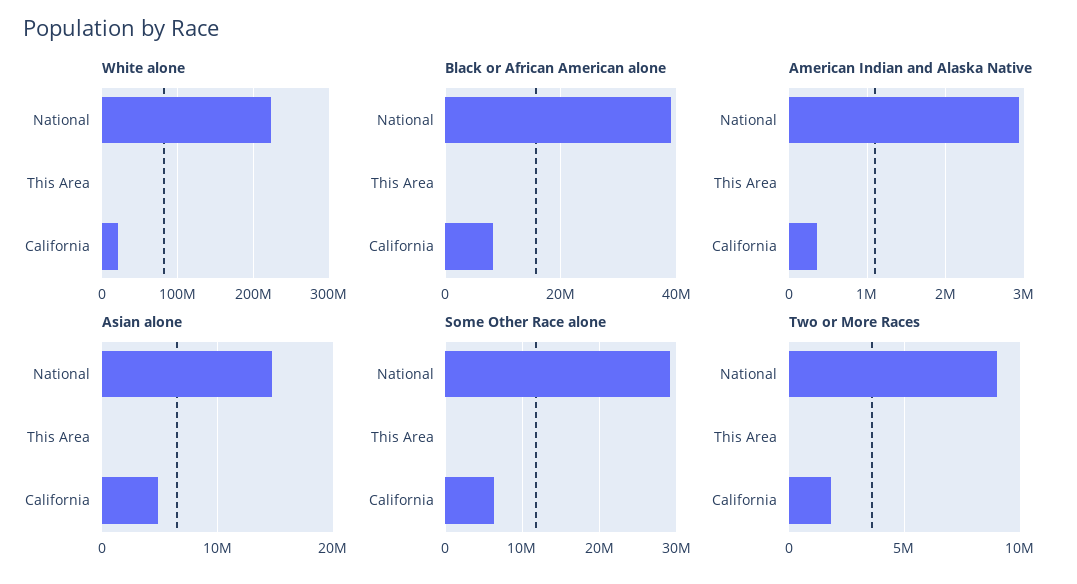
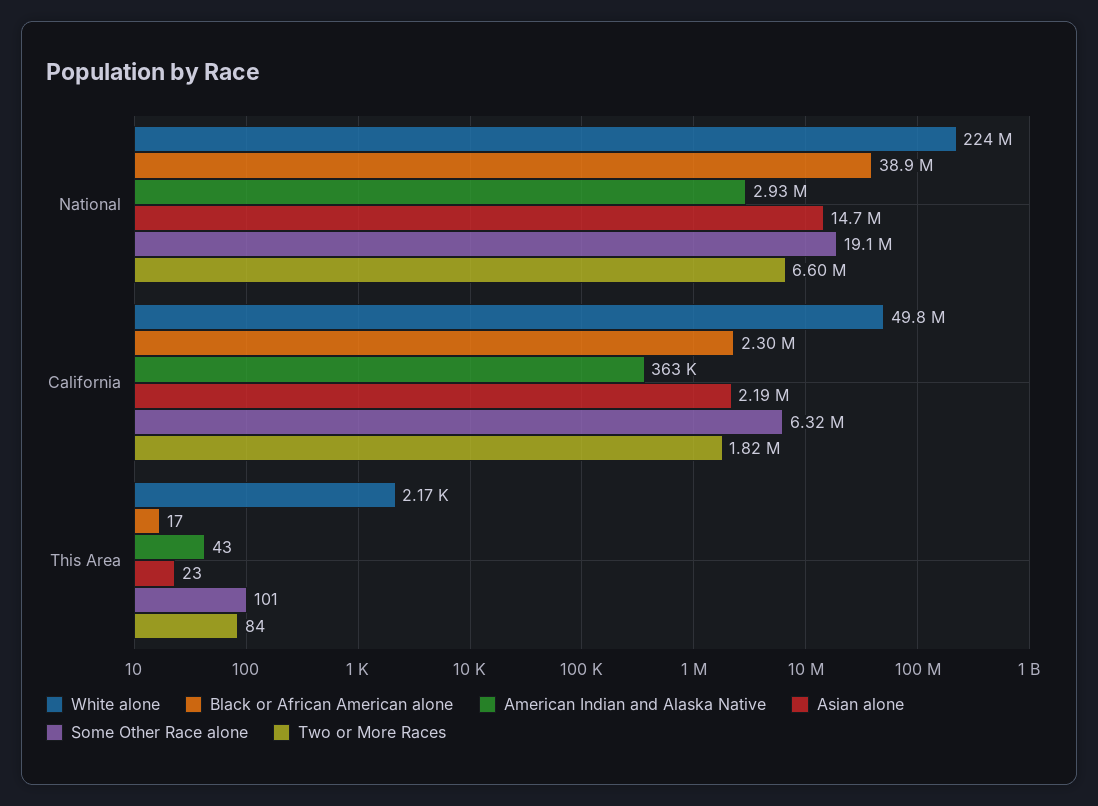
White alone, California: 20000000 -> 49800000
Black or African American alone, California: 8000000 -> 2300000
Asian alone, California: 5000000 -> 2190000
Some Other Race alone, National: 29000000 -> 19100000
Two or More Races, National: 9000000 -> 6600000

